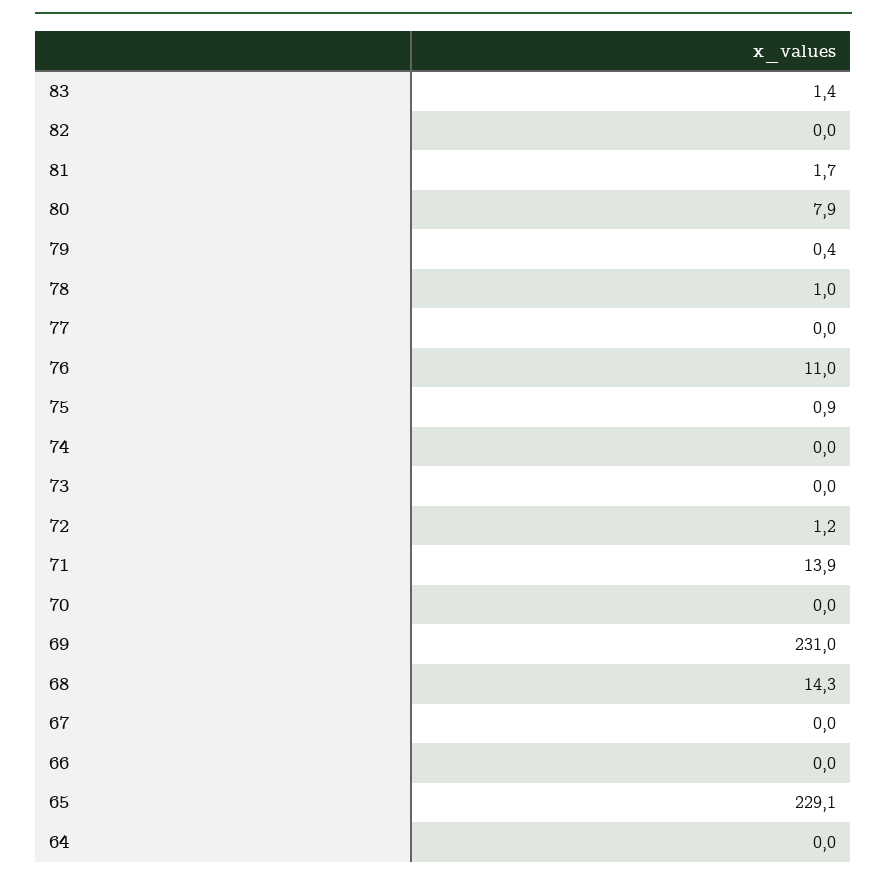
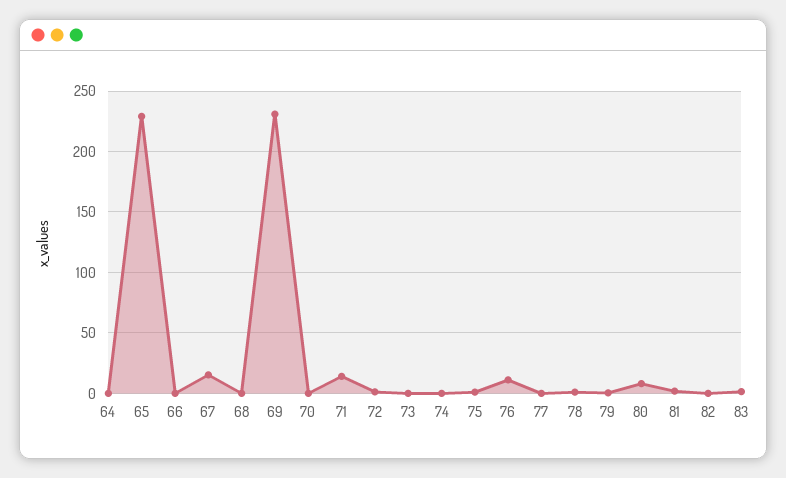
68: 14.3 -> 0
67: 0 -> 15

